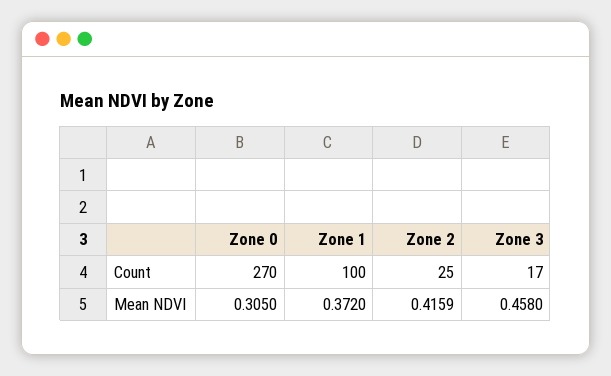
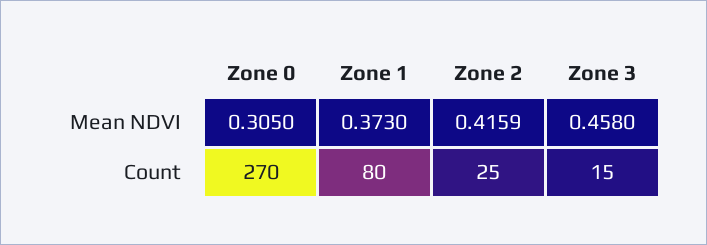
Zone 1, Count: 100 -> 80
Zone 3, Count: 17 -> 15
Zone 1, Mean NDVI: 0.372 -> 0.373

